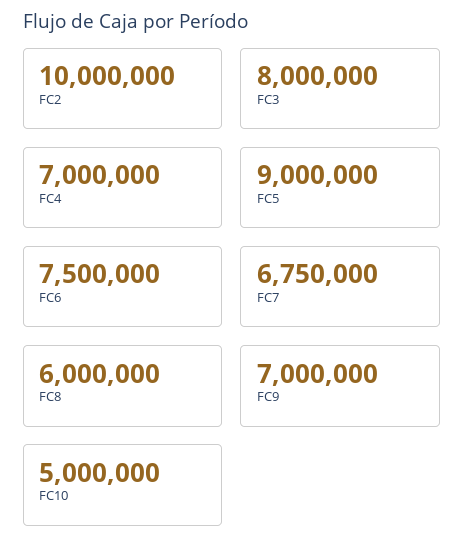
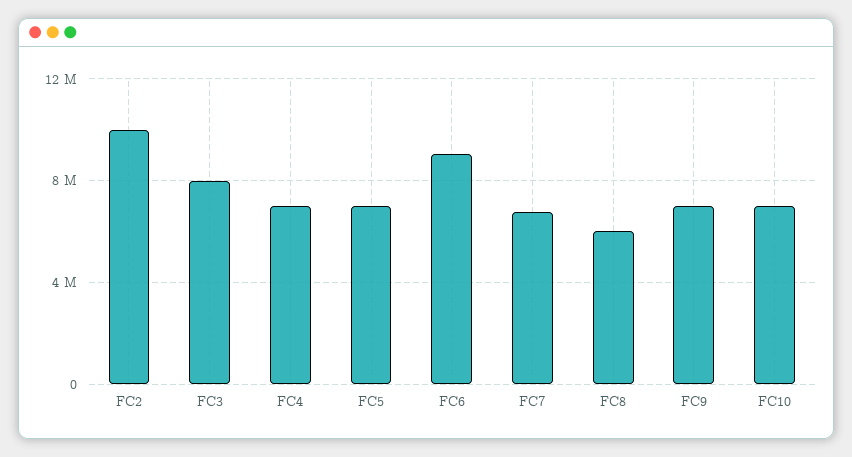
FC5: 9000000 -> 7000000
FC6: 7500000 -> 9000000
FC10: 5000000 -> 7000000

